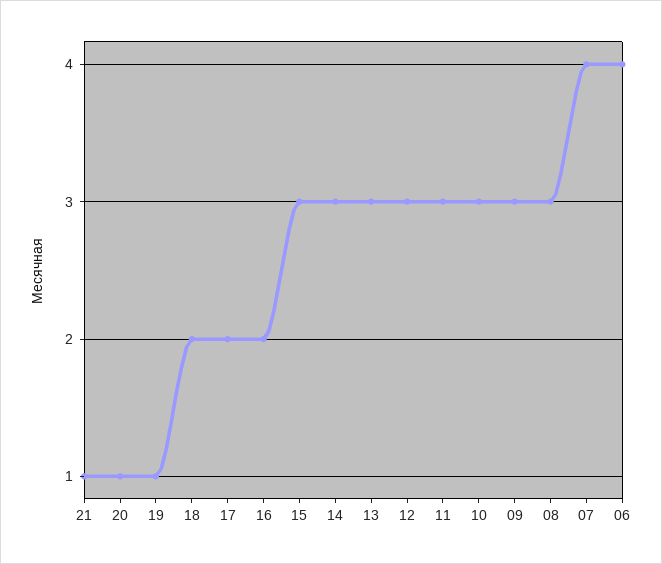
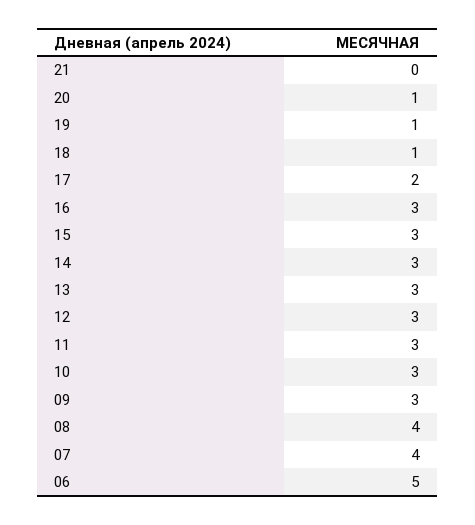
21: 1 -> 0
18: 2 -> 1
16: 2 -> 3
08: 3 -> 4
06: 4 -> 5

